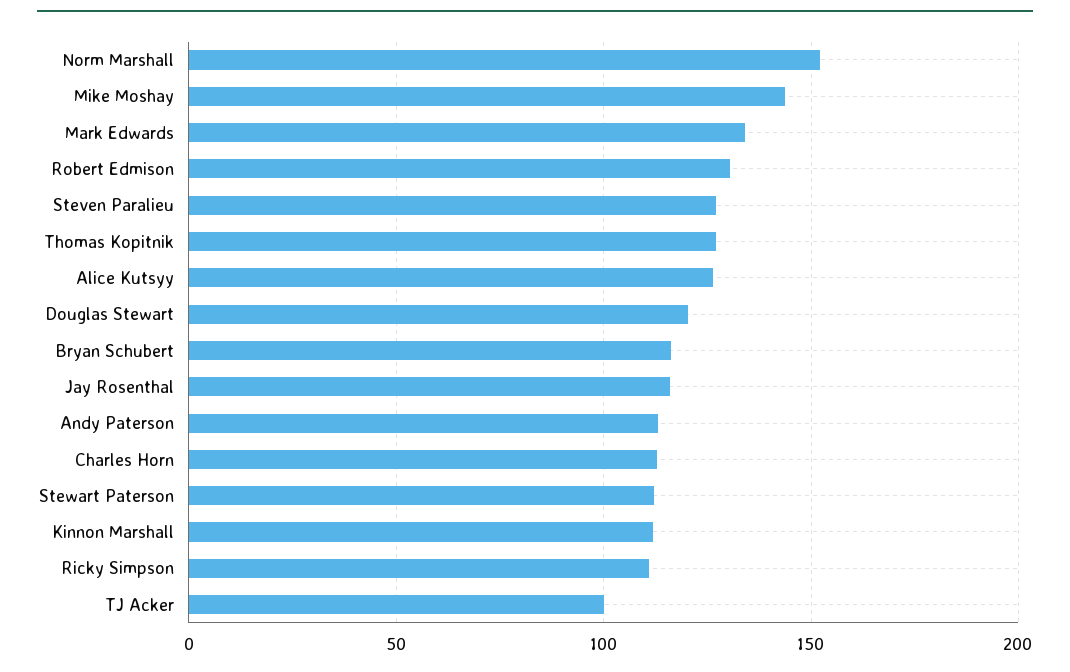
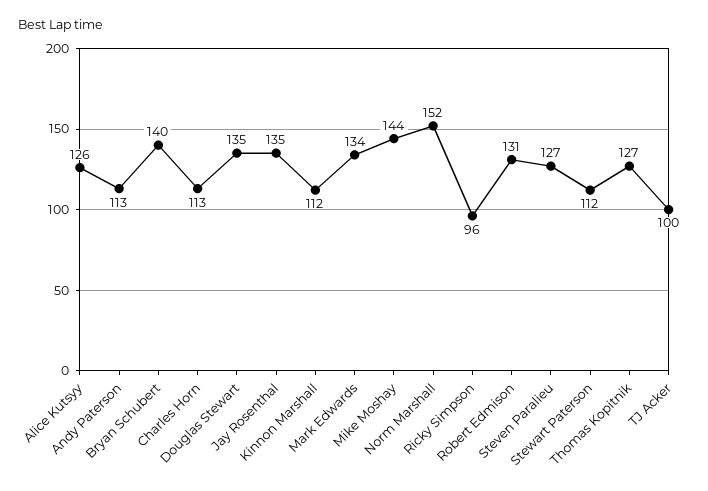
Douglas Stewart: 120 -> 135
Bryan Schubert: 115 -> 140
Jay Rosenthal: 115 -> 135
Ricky Simpson: 110 -> 96

